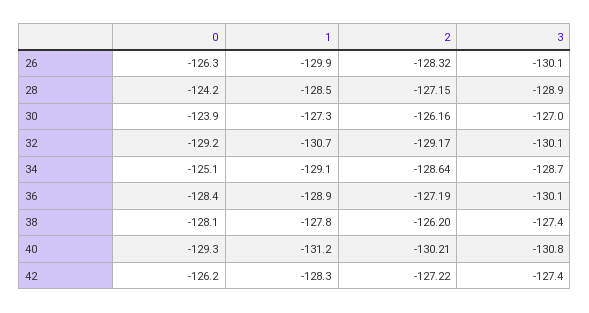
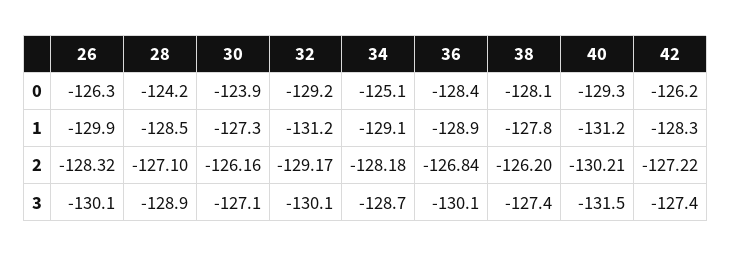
2, 28: -127.15 -> -127.1
3, 30: -127 -> -127.1
1, 32: -130.7 -> -131.2
2, 34: -128.64 -> -128.18
2, 36: -127.19 -> -126.84
3, 40: -130.8 -> -131.5

